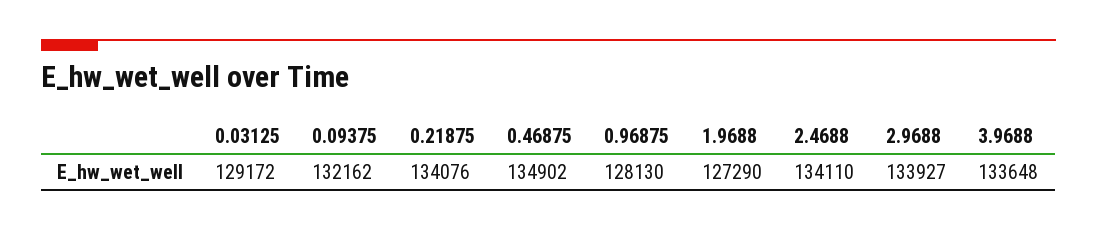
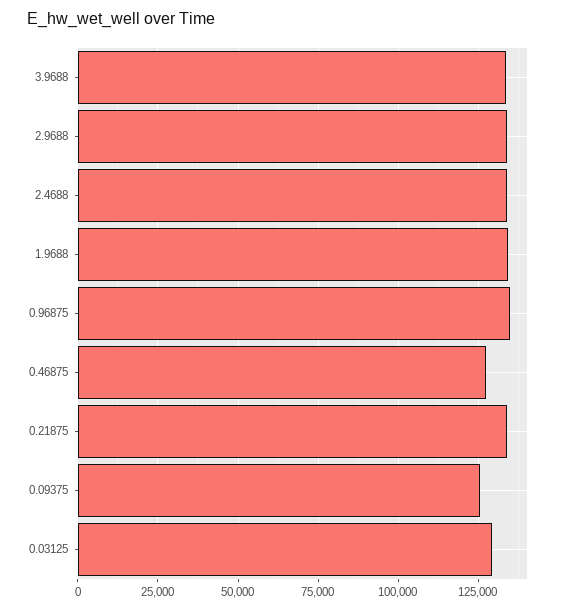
0.09375: 132162 -> 125000
0.46875: 134902 -> 127500
0.96875: 128130 -> 135000
1.9688: 127290 -> 135000

